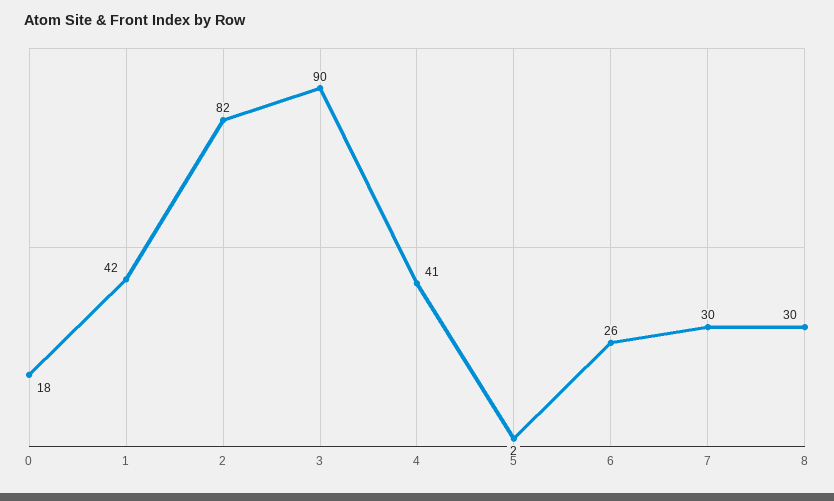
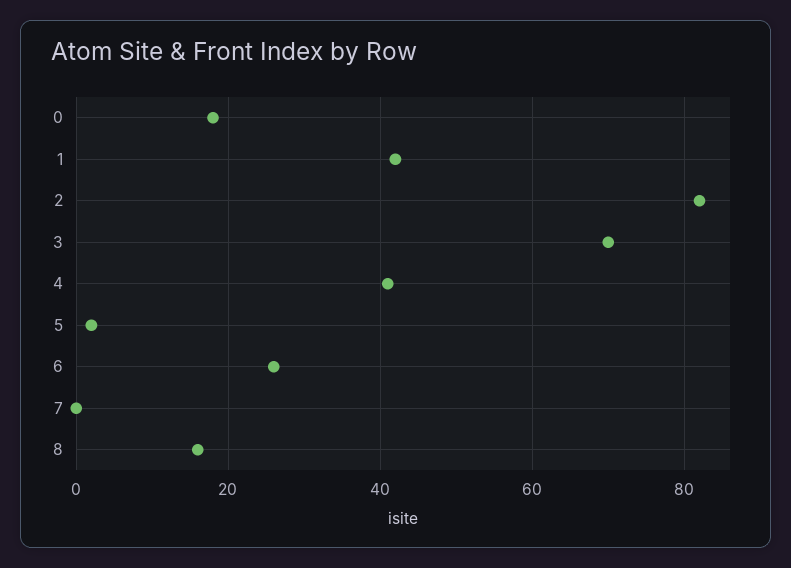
3: 90 -> 70
7: 30 -> 0
8: 30 -> 15

